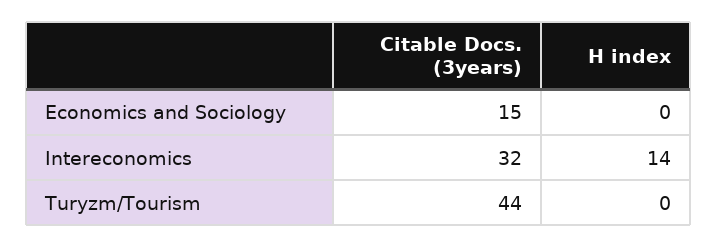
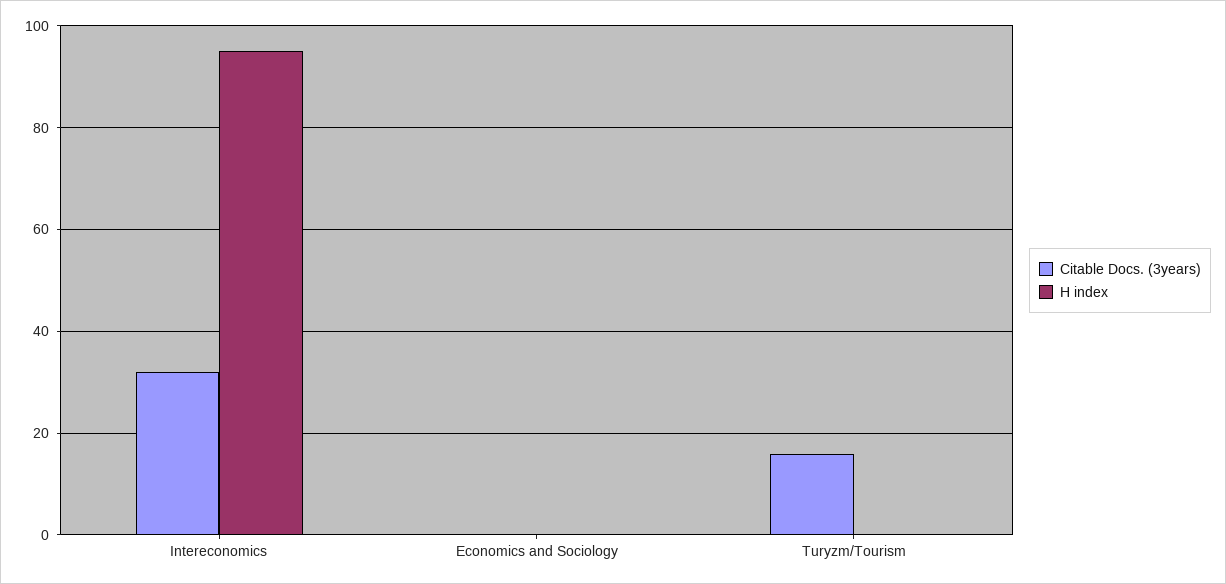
Citable Docs. (3years), Economics and Sociology: 15 -> 0
H index, Intereconomics: 14 -> 95
Citable Docs. (3years), Turyzm/Tourism: 44 -> 15

